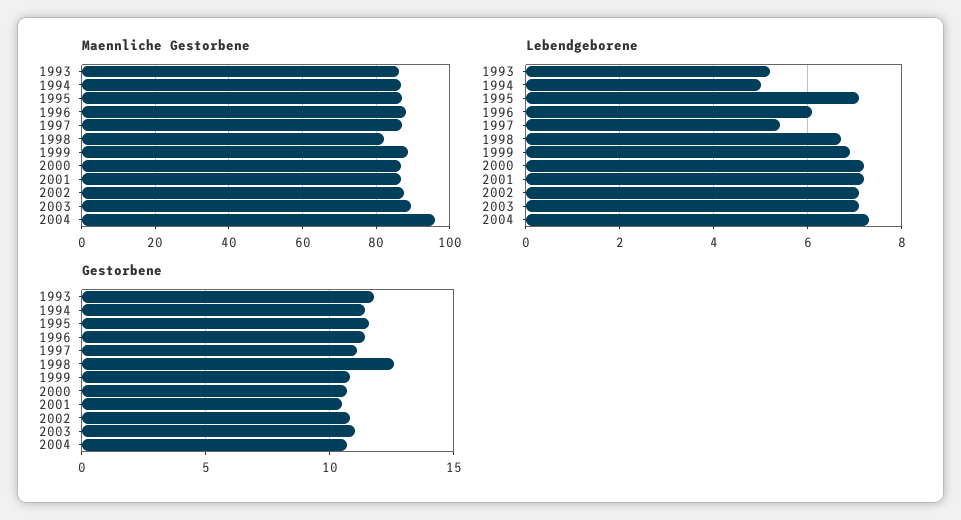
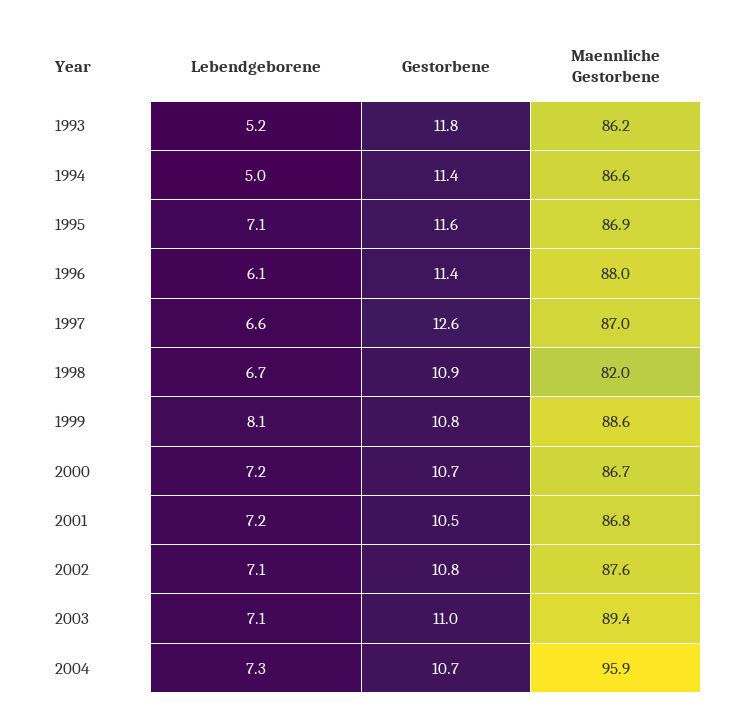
Lebendgeborene, 1997: 5.5 -> 6.6
Lebendgeborene, 1999: 7 -> 8.1
Gestorbene, 1997: 11 -> 12.6
Gestorbene, 1998: 12.5 -> 10.9

